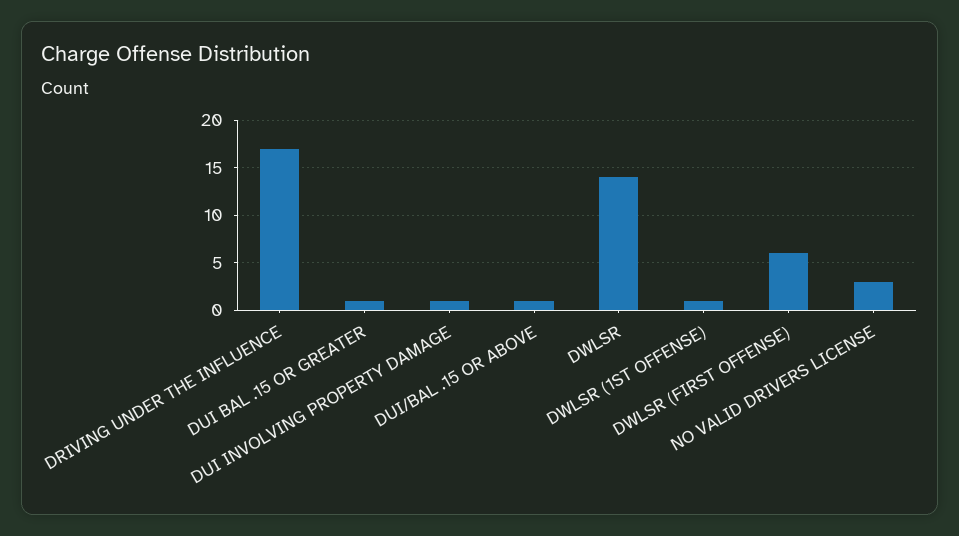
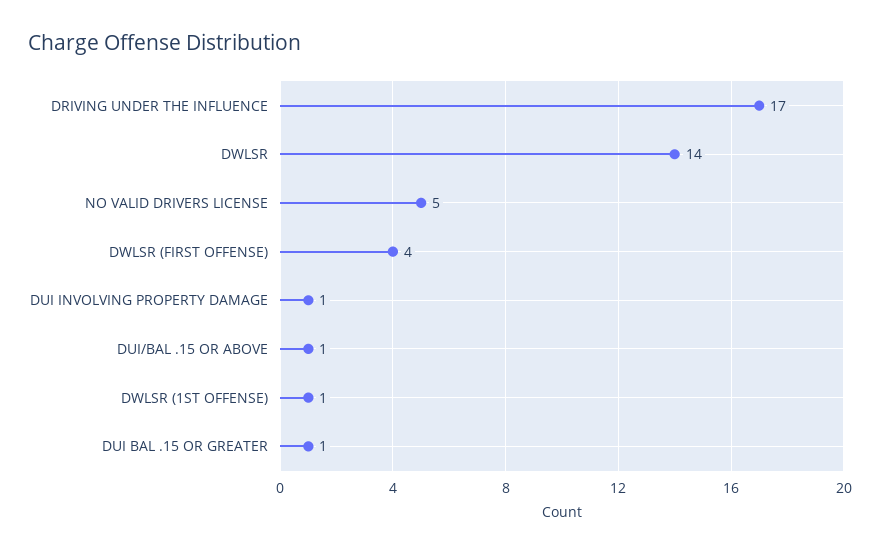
DWLSR (FIRST OFFENSE): 6 -> 4
NO VALID DRIVERS LICENSE: 3 -> 5

